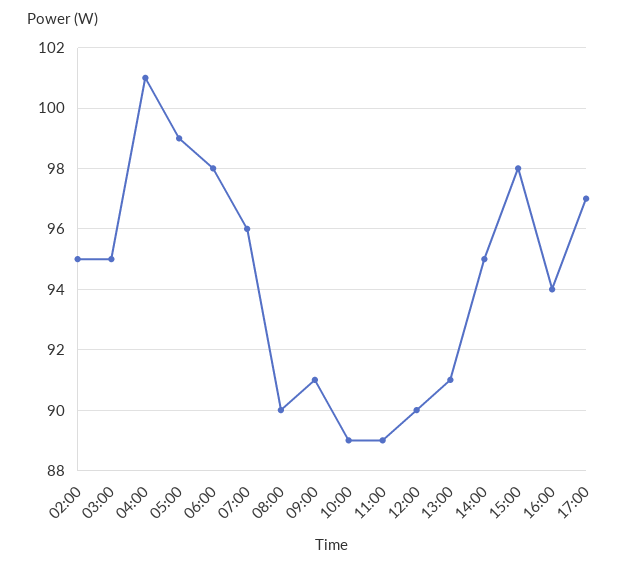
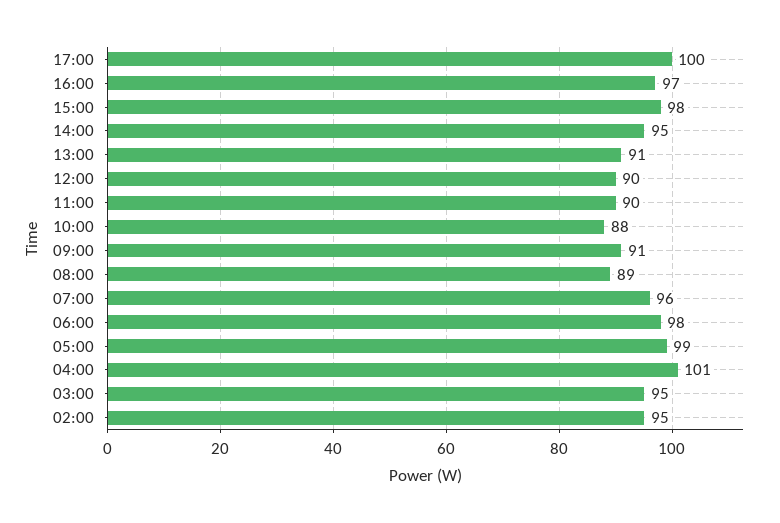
08:00: 90 -> 89
10:00: 89 -> 88
11:00: 89 -> 90
16:00: 94 -> 97
17:00: 97 -> 100

